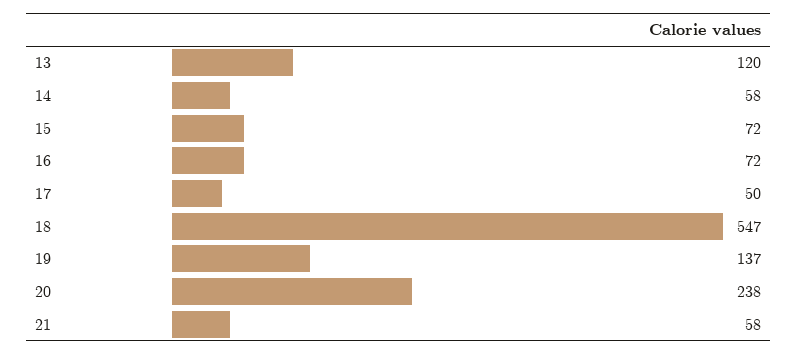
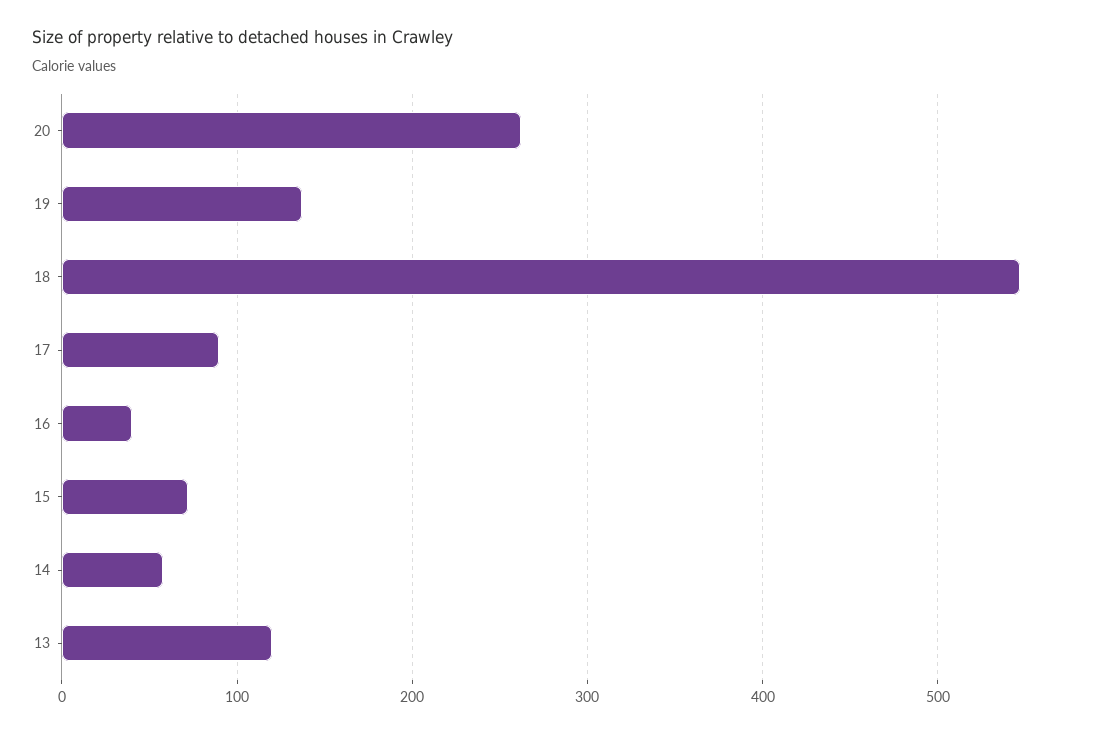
16: 72 -> 40
17: 50 -> 90
20: 238 -> 260
21: 58 -> none

